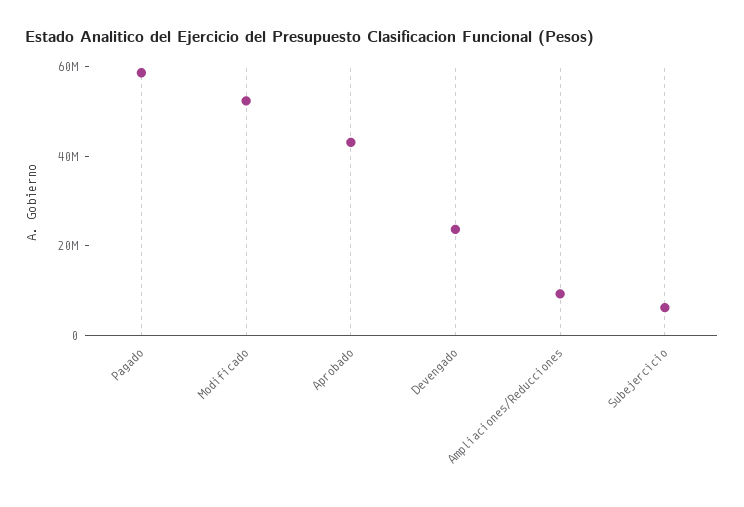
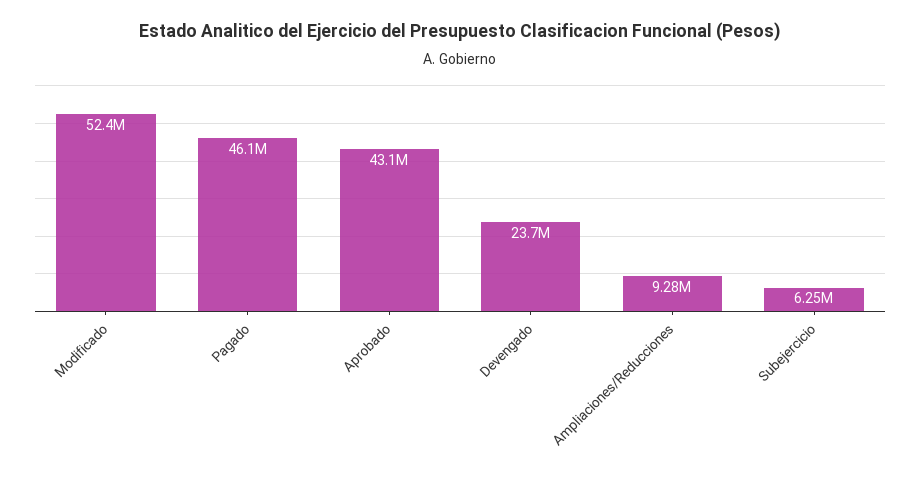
Pagado: 60000000 -> 46100000

